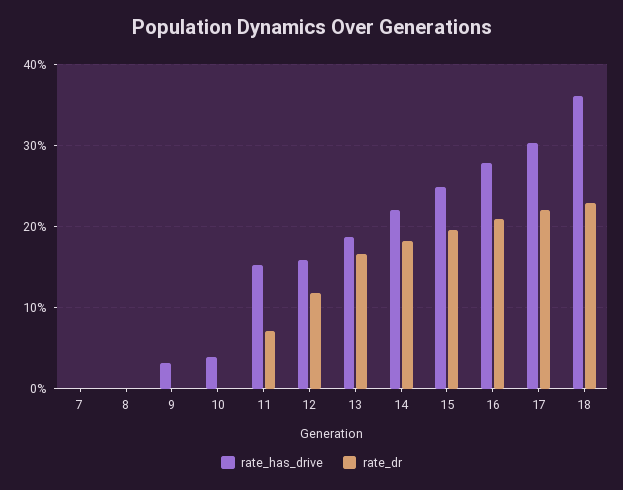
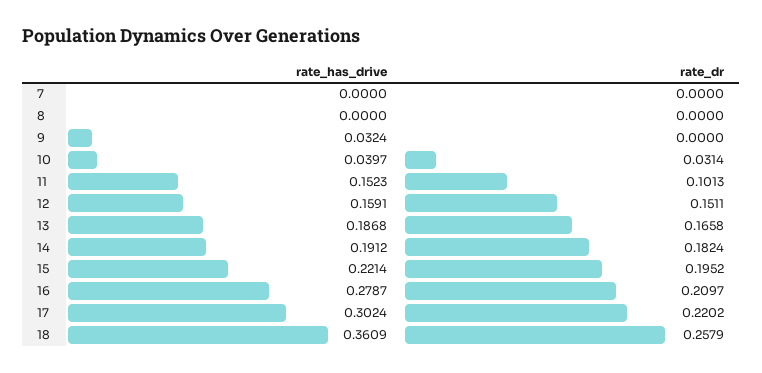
rate_dr, 10: 0 -> 0.0314
rate_dr, 11: 0.07 -> 0.1013
rate_dr, 12: 0.12 -> 0.1511
rate_has_drive, 14: 0.22 -> 0.1912
rate_has_drive, 15: 0.25 -> 0.2214
rate_dr, 18: 0.23 -> 0.2579

